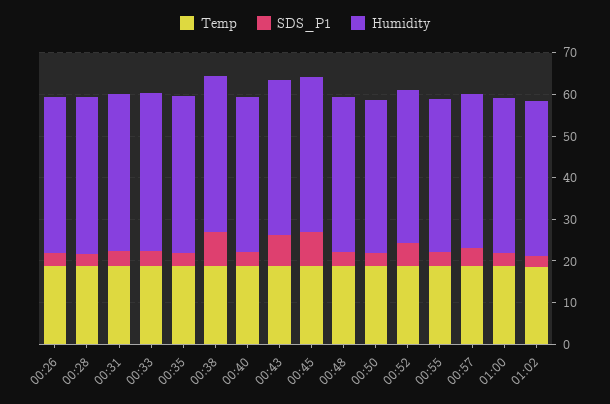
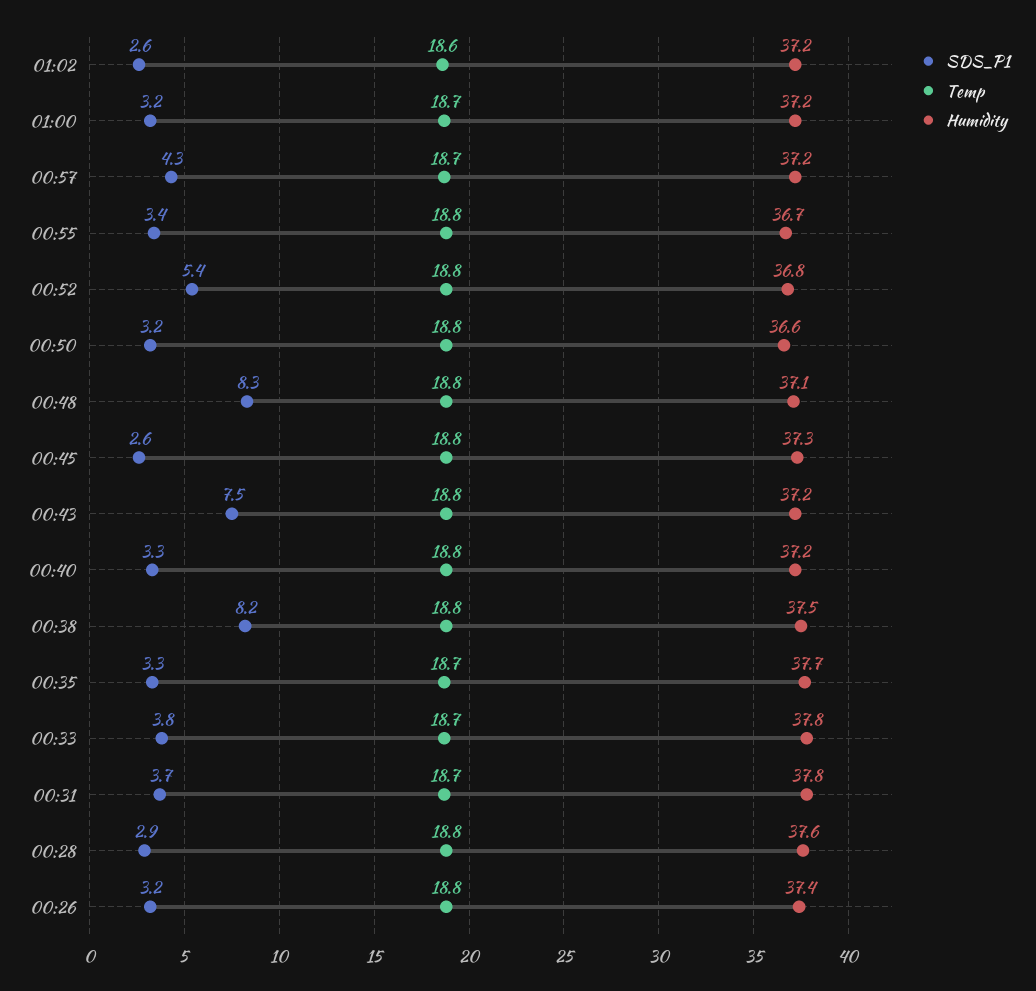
SDS_P1, 00:45: 8 -> 2.6
SDS_P1, 00:48: 4 -> 8.3

